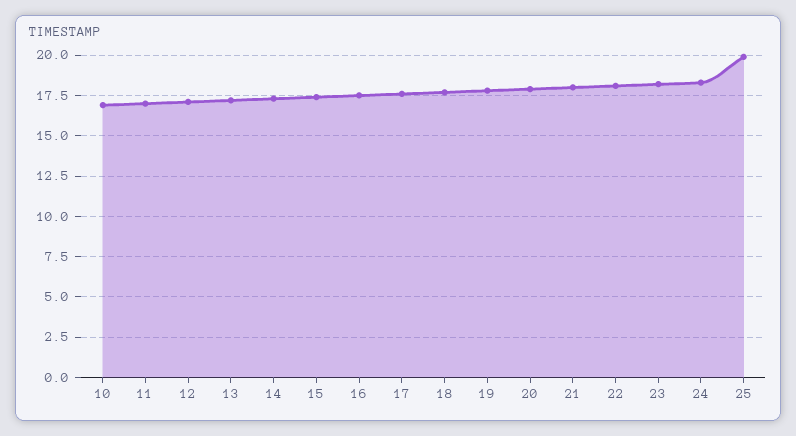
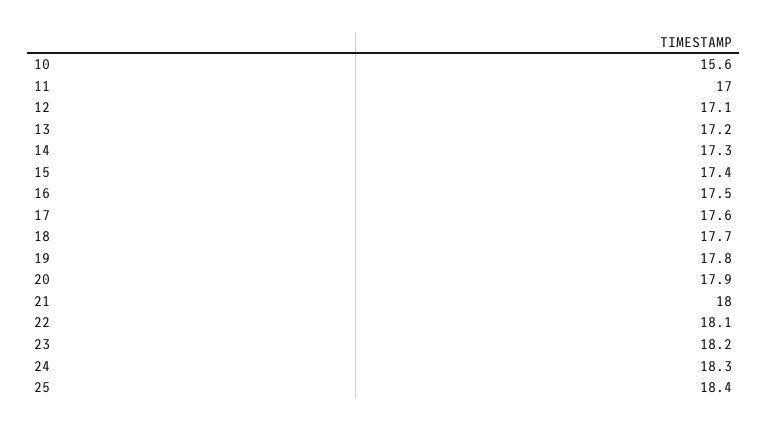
10: 17 -> 15.6
25: 20 -> 18.4

